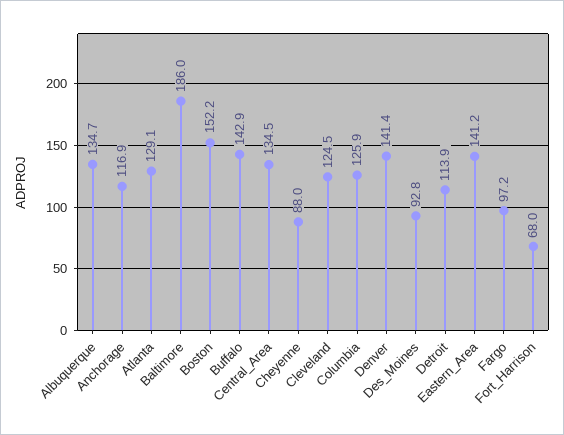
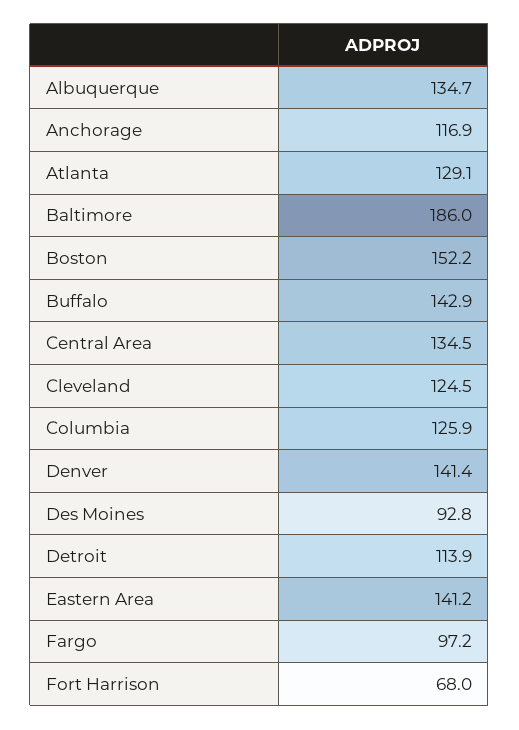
Cheyenne: 88 -> none

